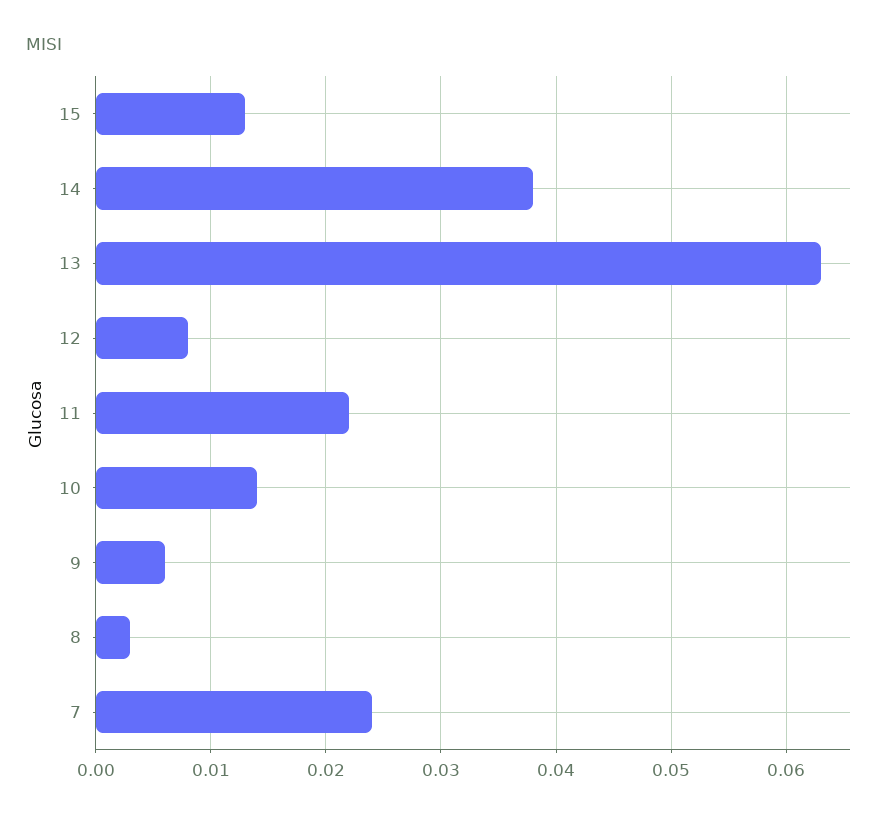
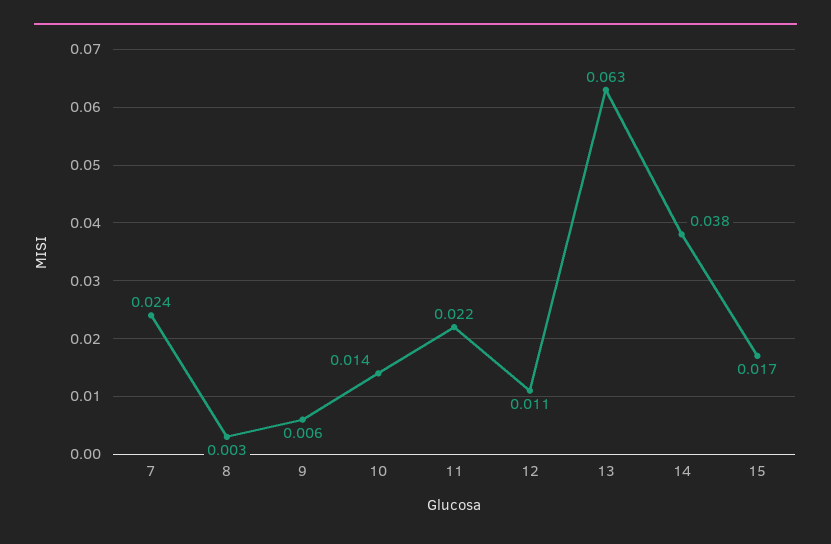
15: 0.013 -> 0.017
12: 0.008 -> 0.011

